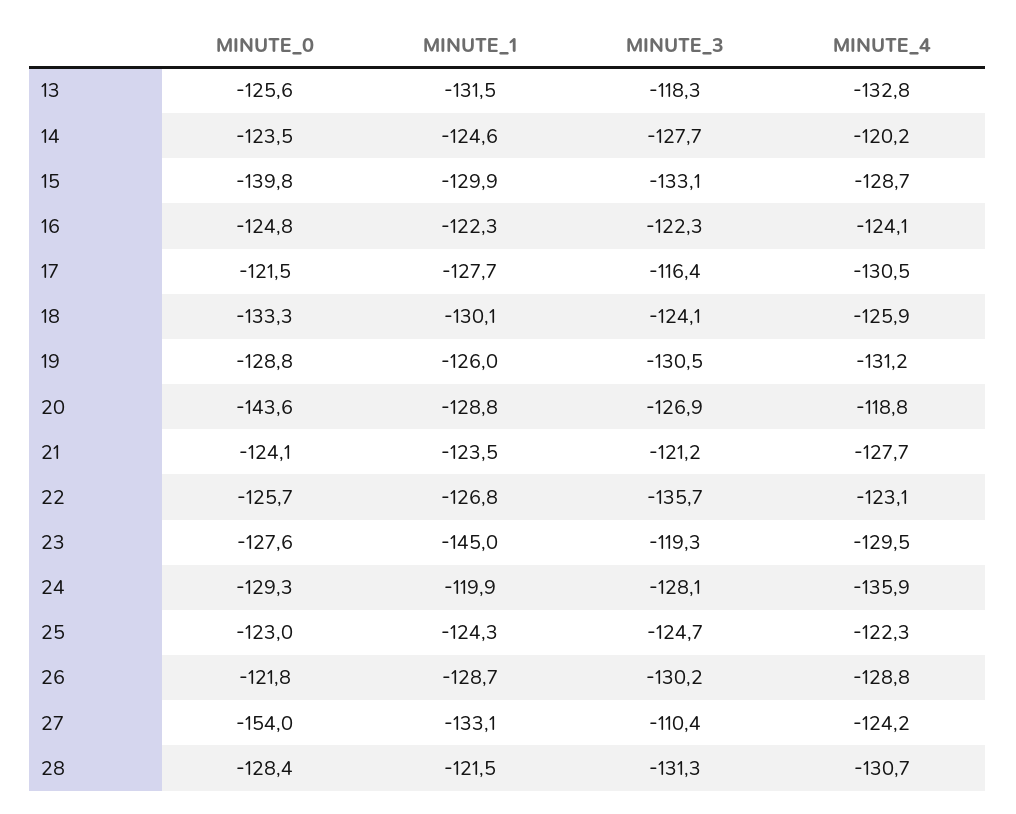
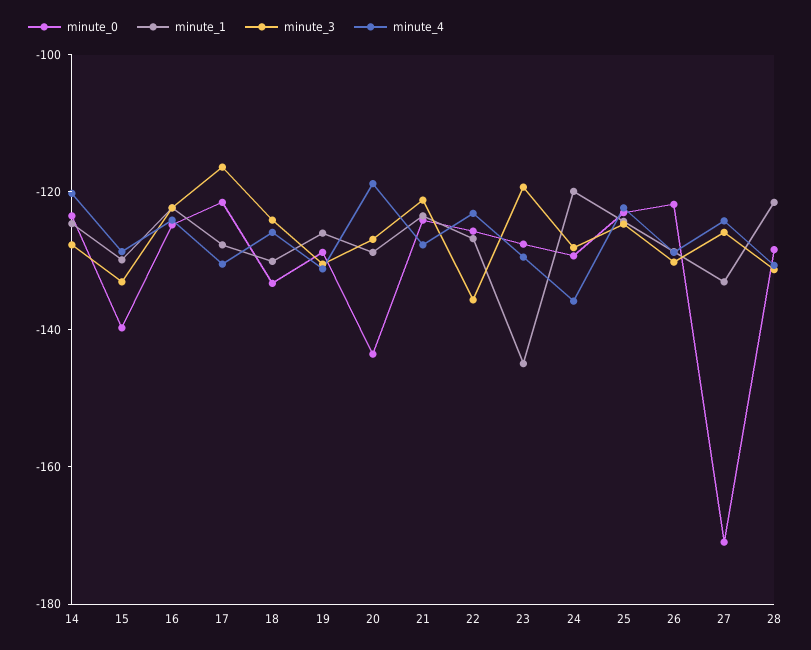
MINUTE_0, 13: -125.6 -> none
MINUTE_1, 13: -131.5 -> none
MINUTE_3, 13: -118.3 -> none
MINUTE_4, 13: -132.8 -> none
MINUTE_0, 27: -154 -> -170
MINUTE_3, 27: -110.4 -> -125

